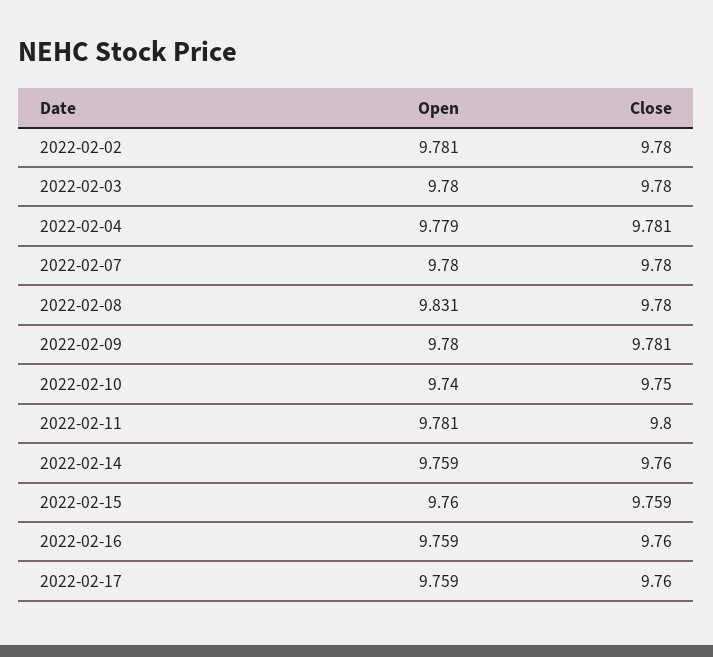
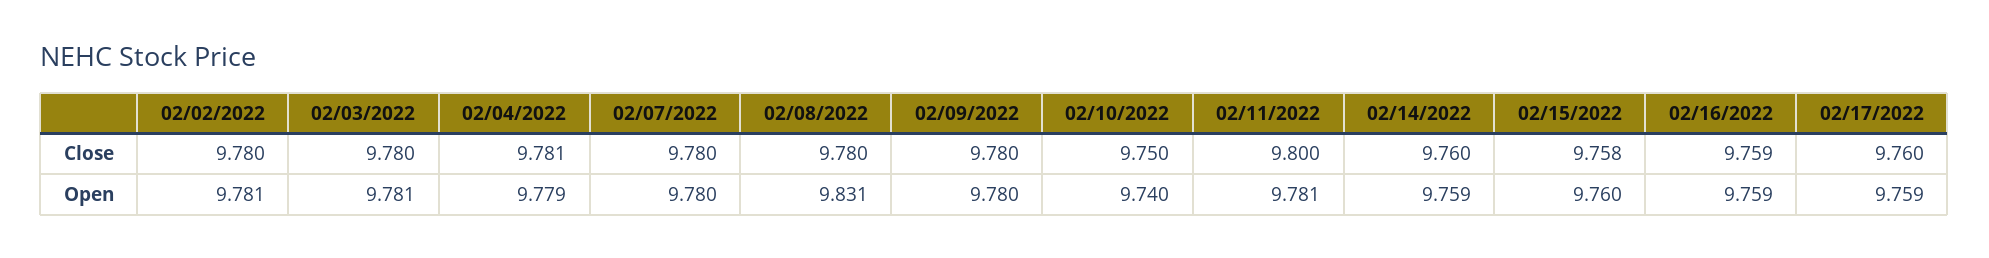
Open, 2022-02-03: 9.78 -> 9.781
Close, 2022-02-09: 9.781 -> 9.78
Close, 2022-02-15: 9.759 -> 9.758
Close, 2022-02-16: 9.76 -> 9.759

